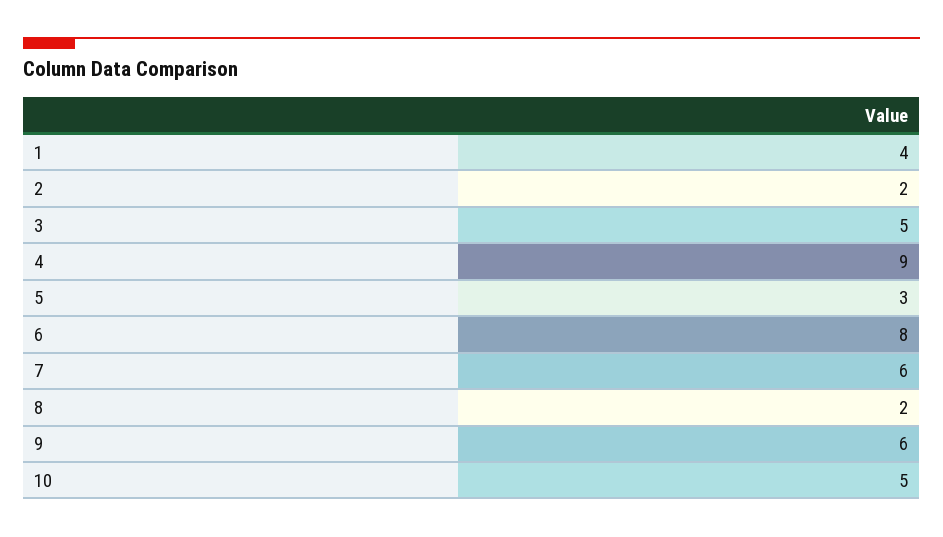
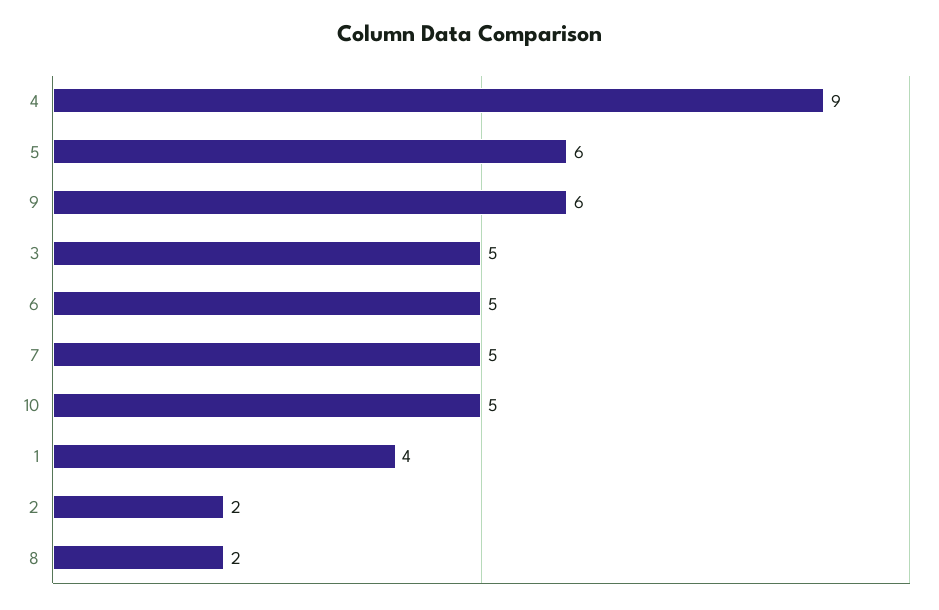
5: 3 -> 6
6: 8 -> 5
7: 6 -> 5

